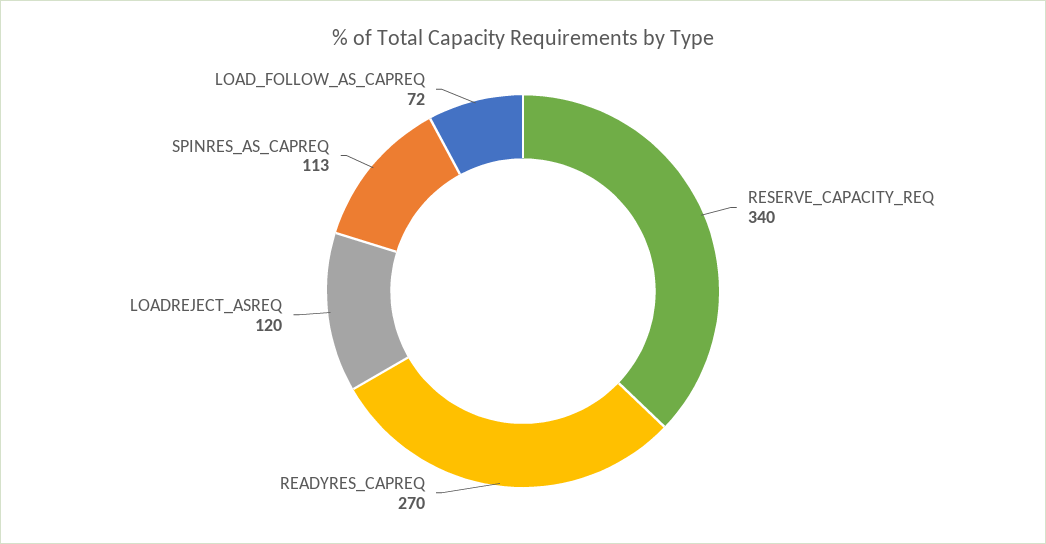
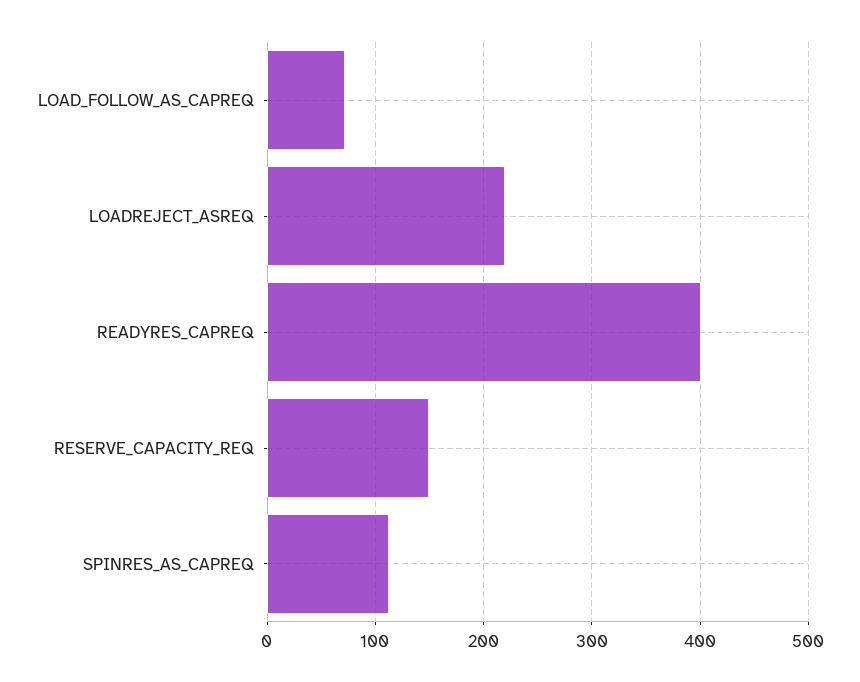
RESERVE_CAPACITY_REQ: 340 -> 150
READYRES_CAPREQ: 270 -> 400
LOADREJECT_ASREQ: 120 -> 220

